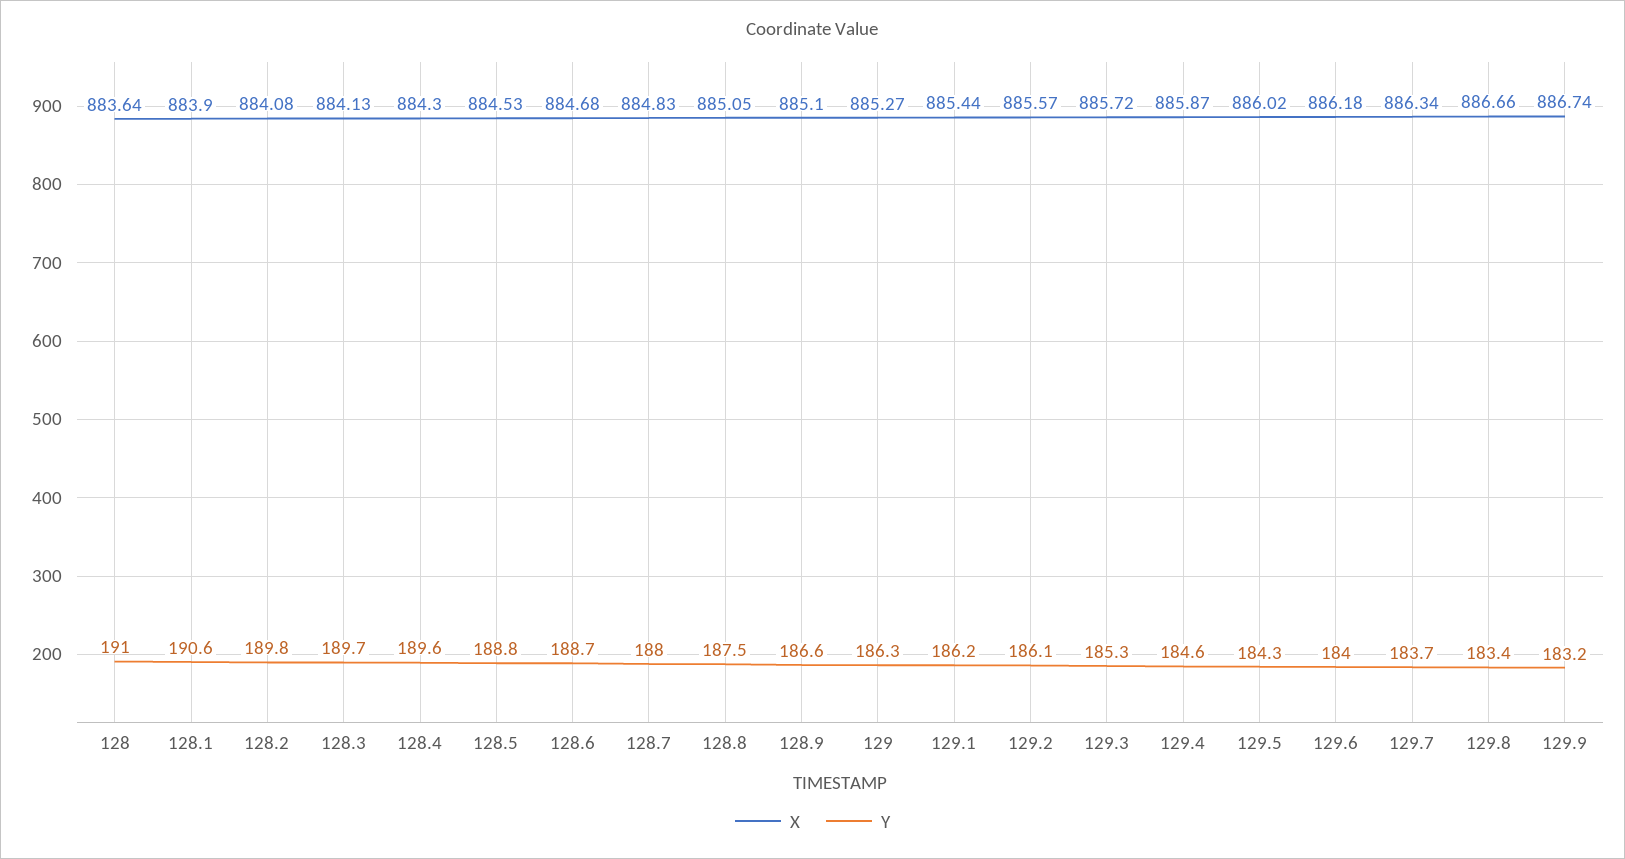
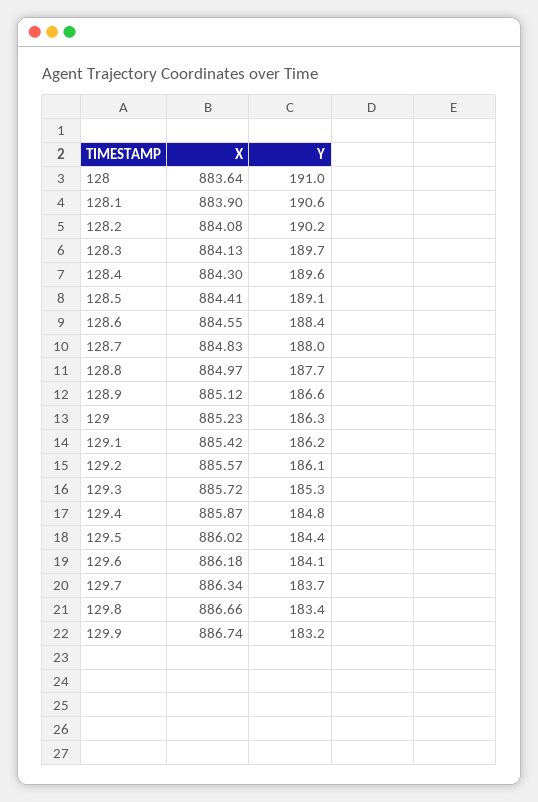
Y, 128.2: 189.8 -> 190.2
X, 128.5: 884.53 -> 884.41
Y, 128.5: 188.8 -> 189.1
X, 128.6: 884.68 -> 884.55
Y, 128.6: 188.7 -> 188.4
X, 128.8: 885.05 -> 884.97
Y, 128.8: 187.5 -> 187.7
X, 128.9: 885.1 -> 885.12
X, 129: 885.27 -> 885.23
X, 129.1: 885.44 -> 885.42
Y, 129.4: 184.6 -> 184.8
Y, 129.5: 184.3 -> 184.4
Y, 129.6: 184 -> 184.1

